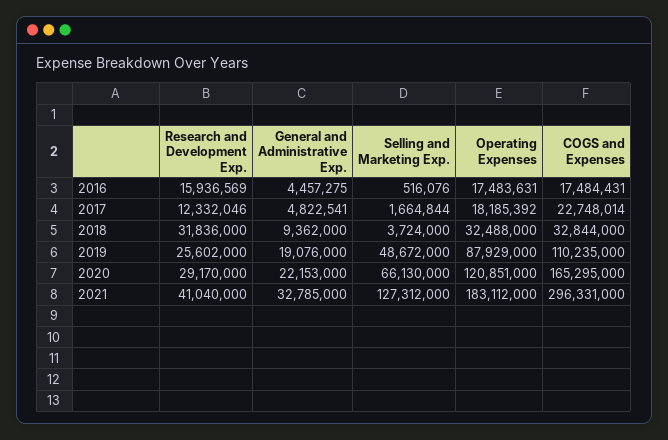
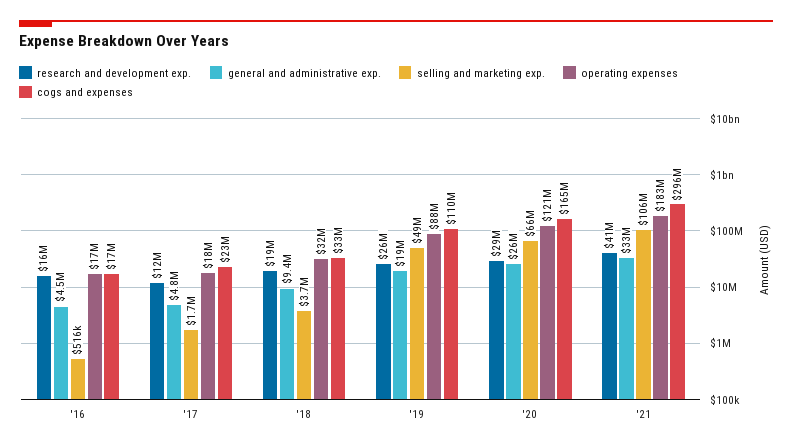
Research and Development Exp., 2018: 31836000 -> 19000000
General and Administrative Exp., 2020: 22153000 -> 26000000
Selling and Marketing Exp., 2021: 127312000 -> 106000000

